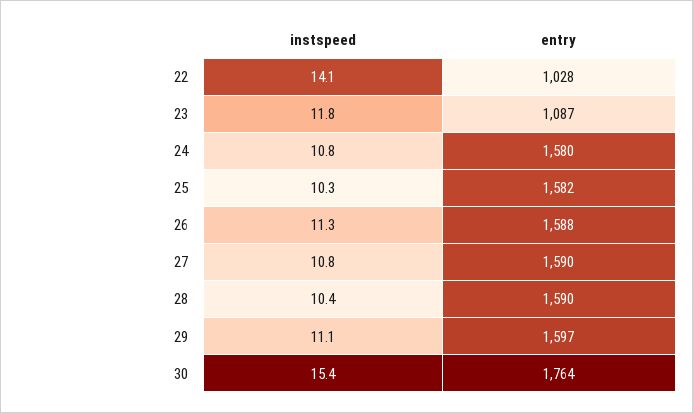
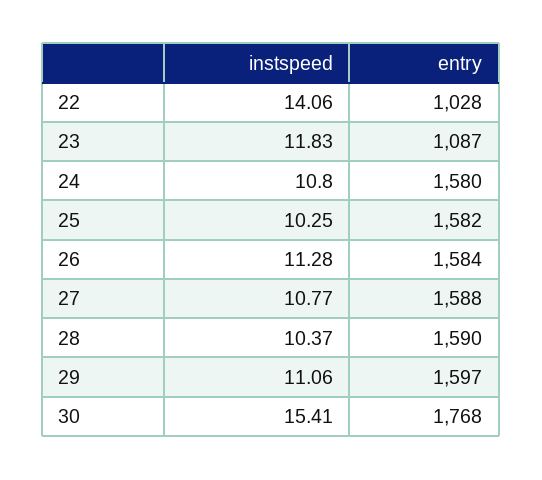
entry, 26: 1588 -> 1584
entry, 27: 1590 -> 1588
entry, 30: 1764 -> 1768

